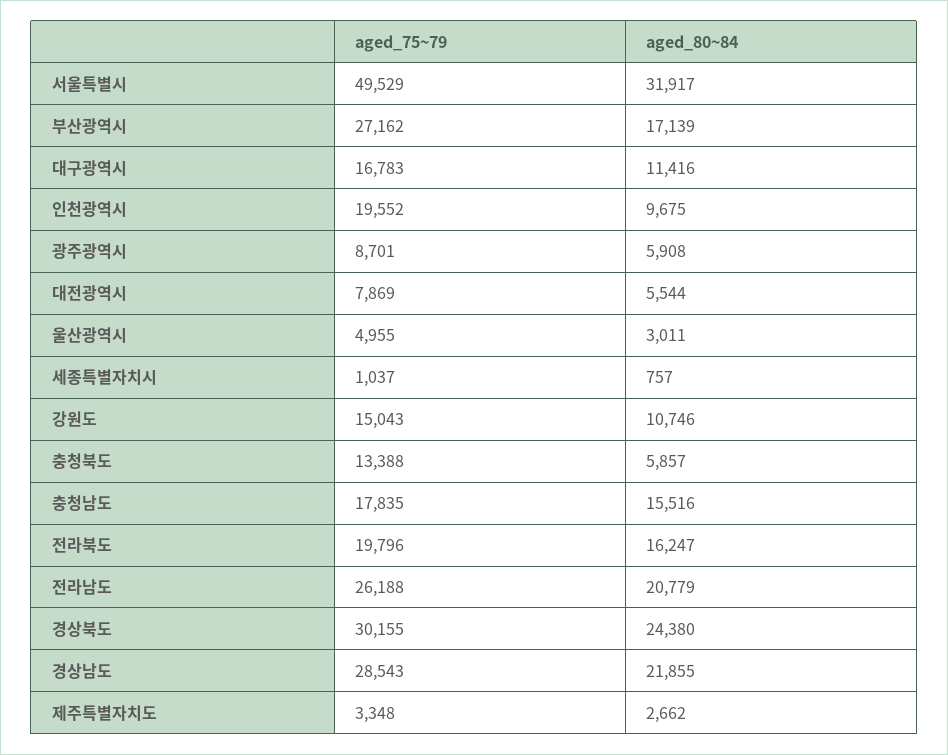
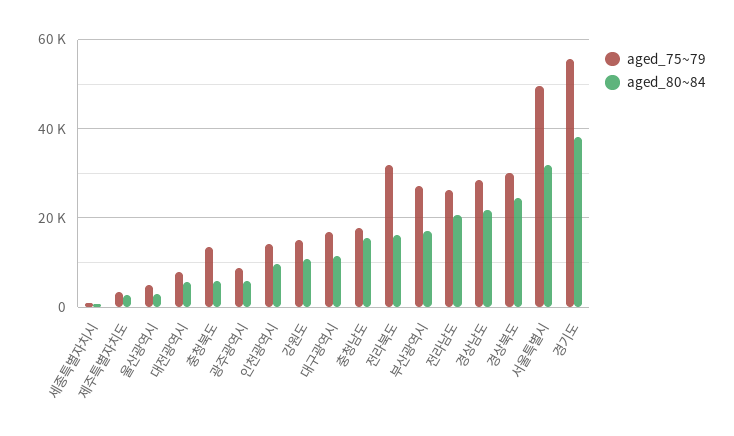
aged_75~79, 인천광역시: 19552 -> 14000
aged_75~79, 전라북도: 19796 -> 32000
aged_75~79, 경기도: none -> 56000
aged_80~84, 경기도: none -> 38000

